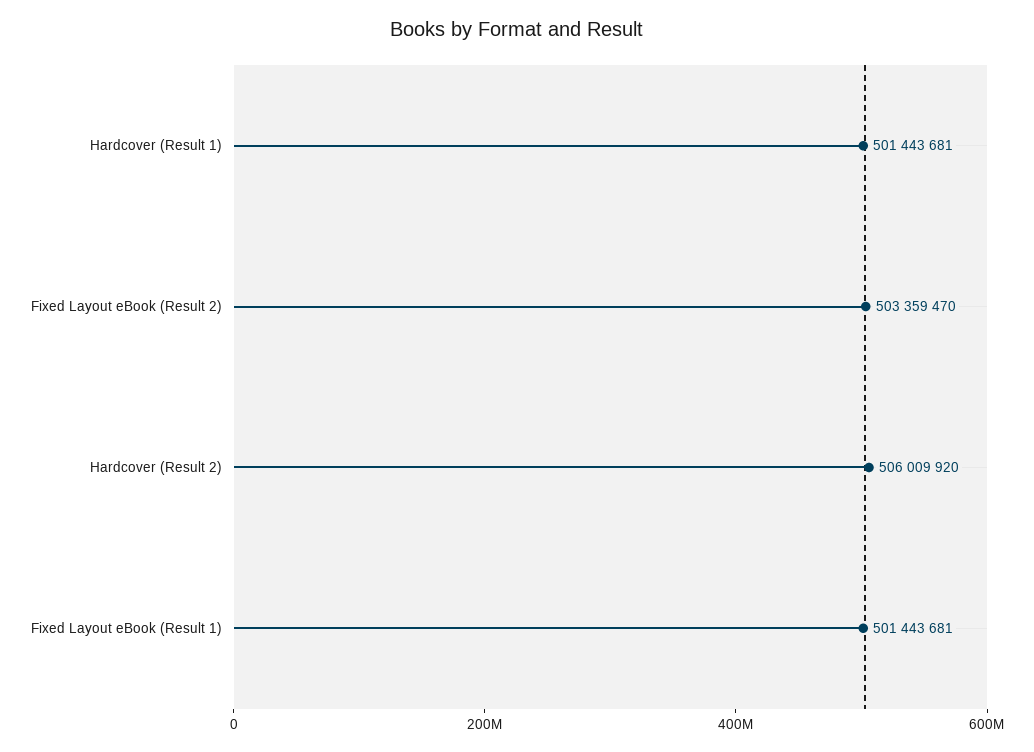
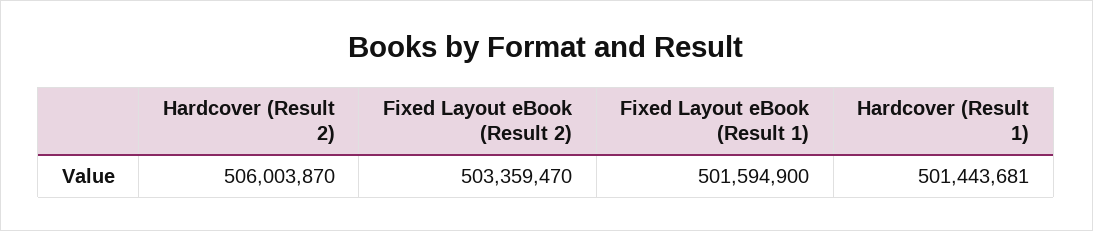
Hardcover (Result 2): 506009920 -> 506003870
Fixed Layout eBook (Result 1): 501443681 -> 501594900

